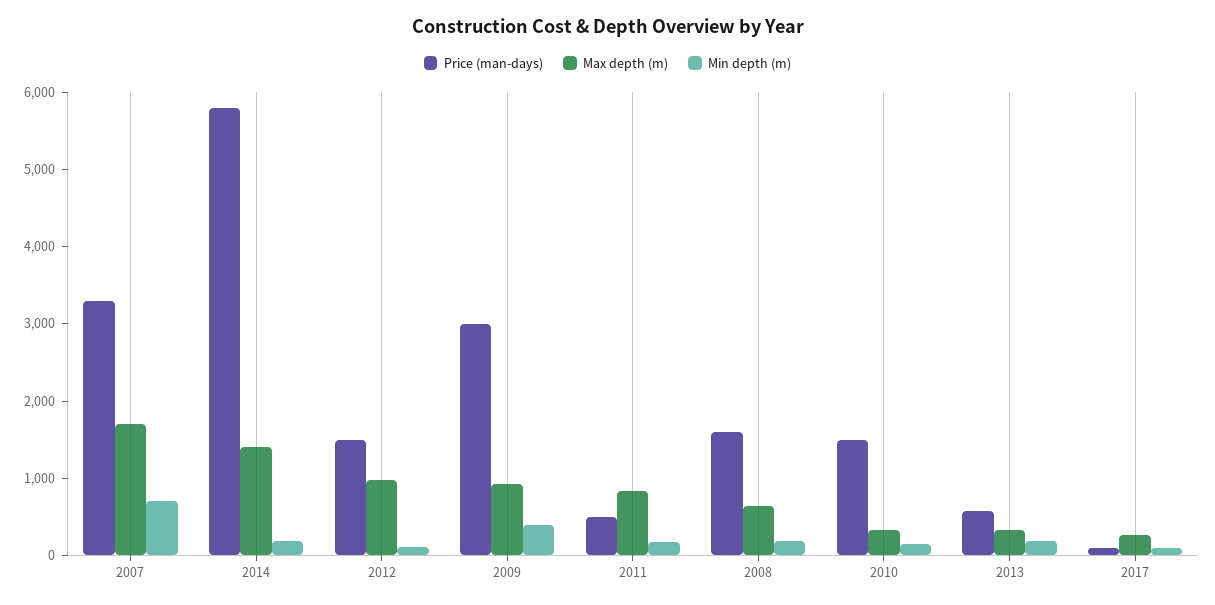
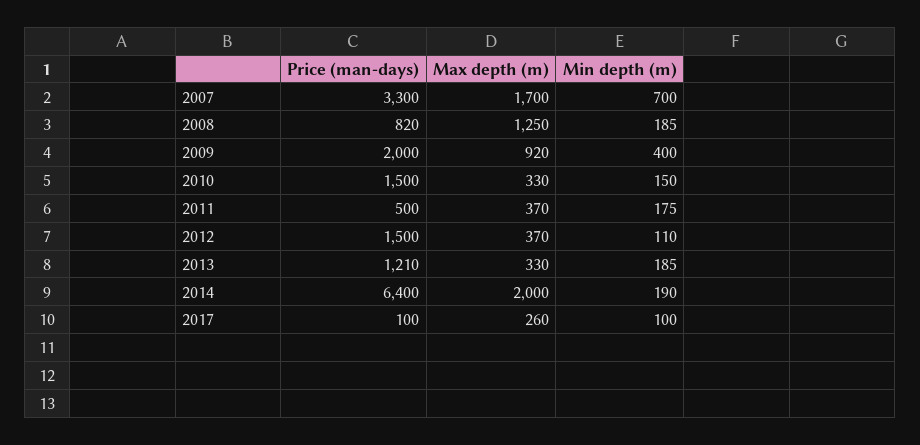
Price (man-days), 2014: 5800 -> 6400
Max depth (m), 2014: 1400 -> 2000
Max depth (m), 2012: 1000 -> 370
Price (man-days), 2009: 3000 -> 2000
Max depth (m), 2011: 800 -> 370
Price (man-days), 2008: 1600 -> 820
Max depth (m), 2008: 600 -> 1250
Price (man-days), 2013: 600 -> 1210

